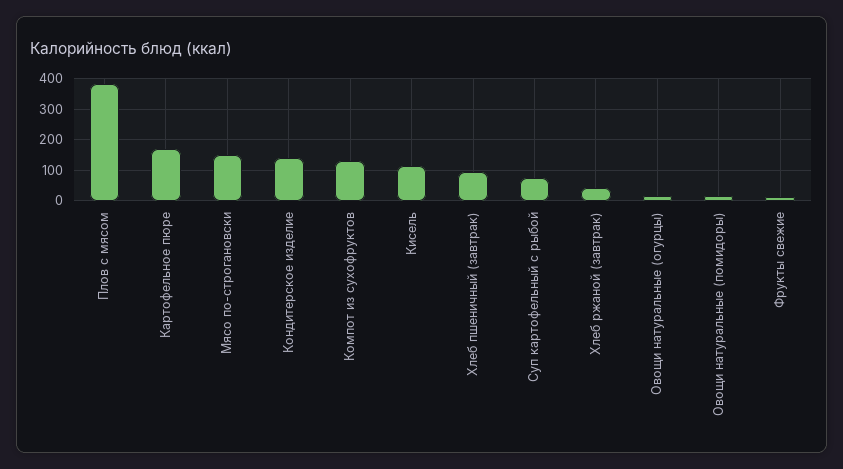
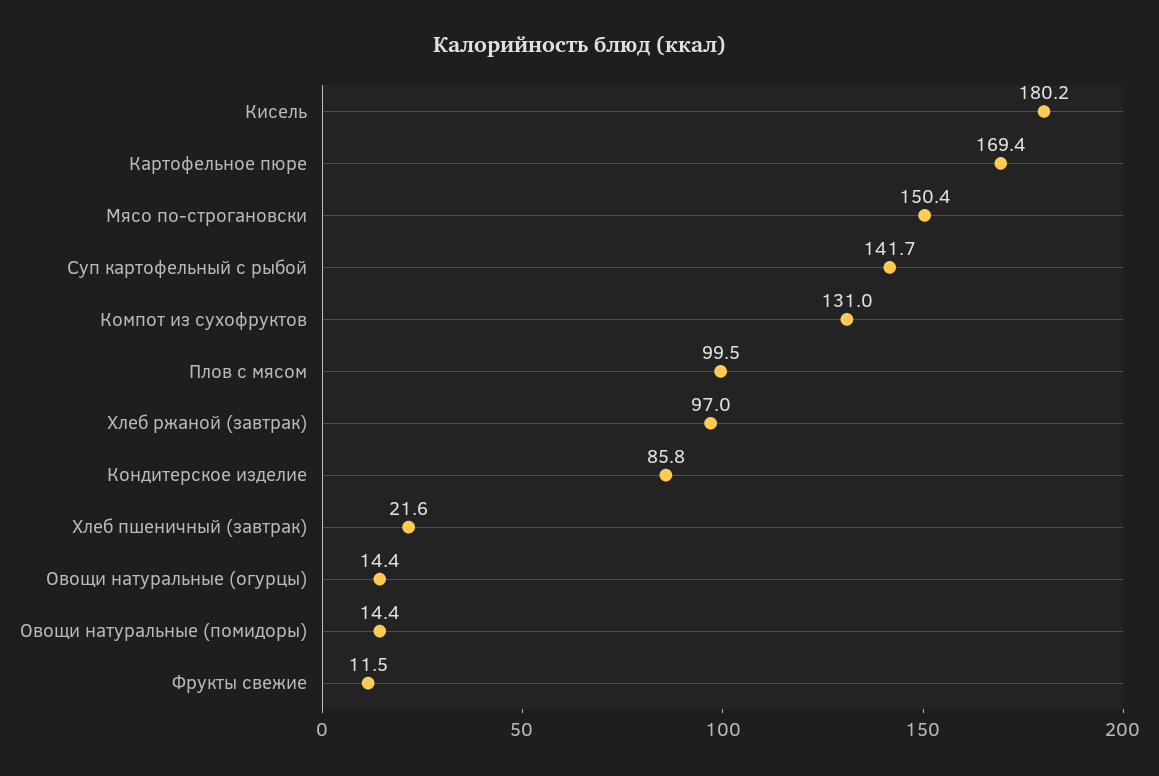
Плов с мясом: 380 -> 99.5
Кондитерское изделие: 140 -> 85.8
Кисель: 120 -> 180.2
Хлеб пшеничный (завтрак): 100 -> 21.6
Суп картофельный с рыбой: 80 -> 141.7
Хлеб ржаной (завтрак): 40 -> 97

